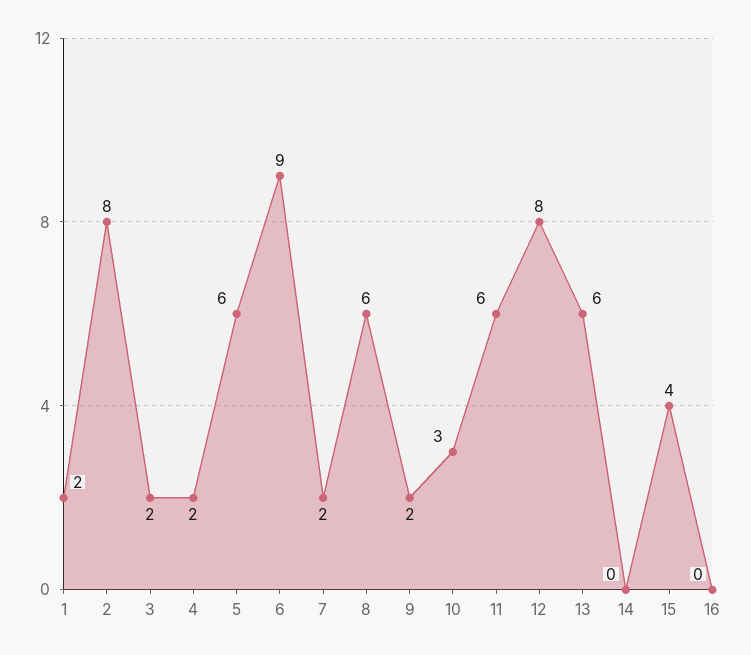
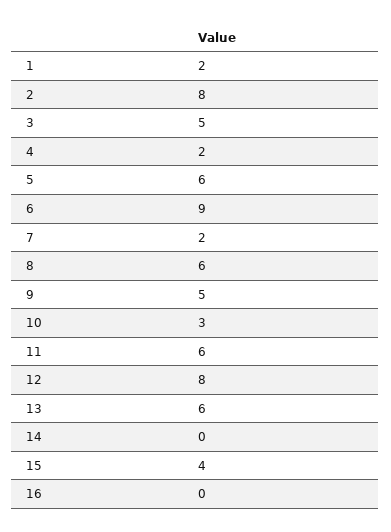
3: 2 -> 5
9: 2 -> 5

